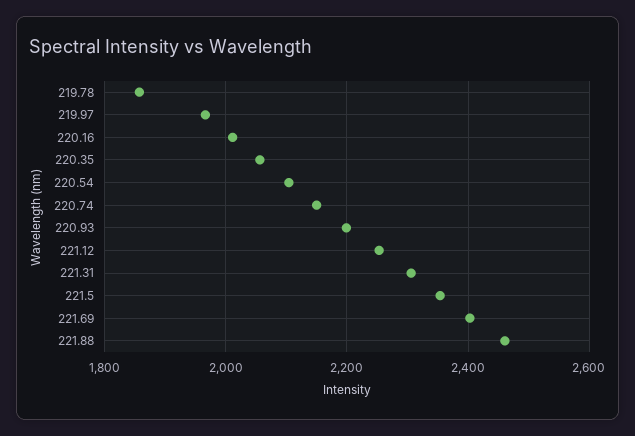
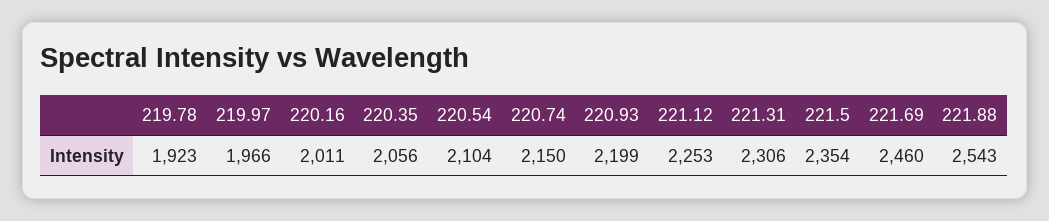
219.78: 1860 -> 1923
221.69: 2400 -> 2460
221.88: 2460 -> 2543

